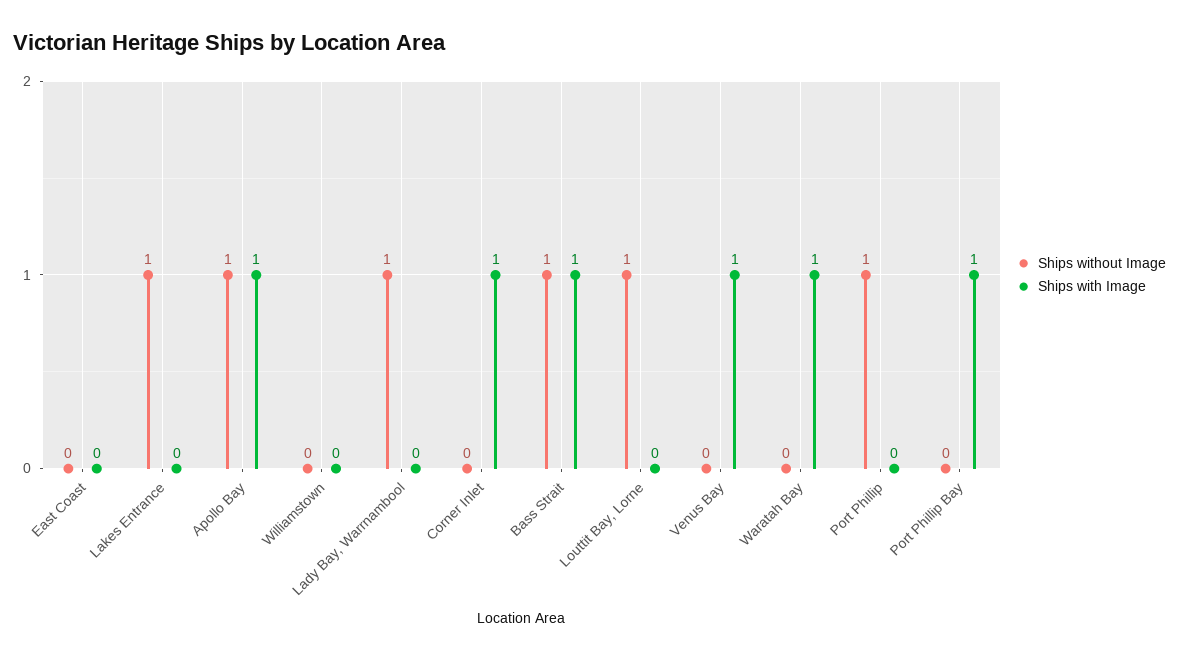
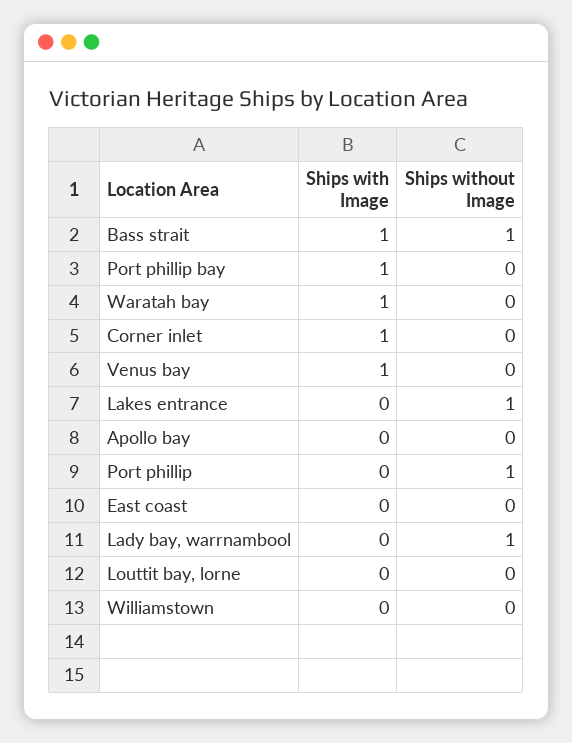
Ships without Image, Apollo Bay: 1 -> 0
Ships with Image, Apollo Bay: 1 -> 0
Ships without Image, Louttit Bay, Lorne: 1 -> 0

